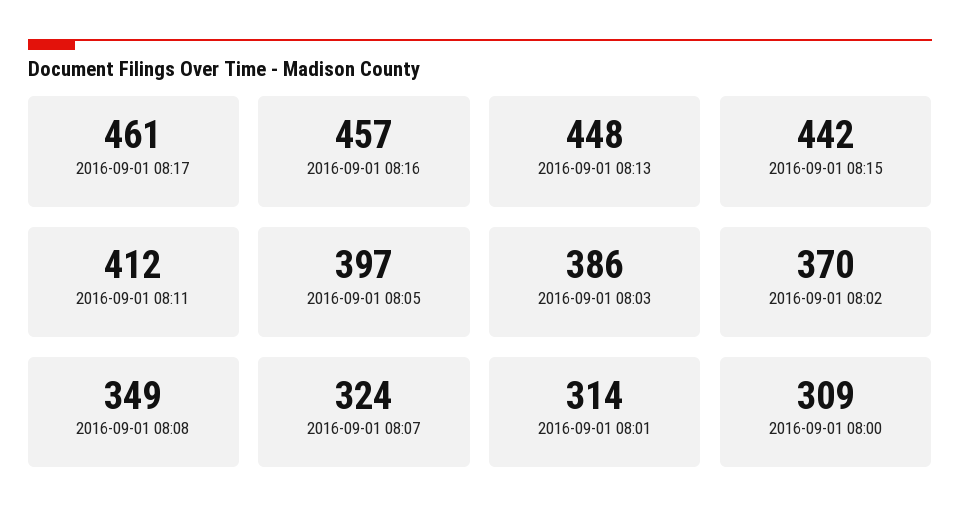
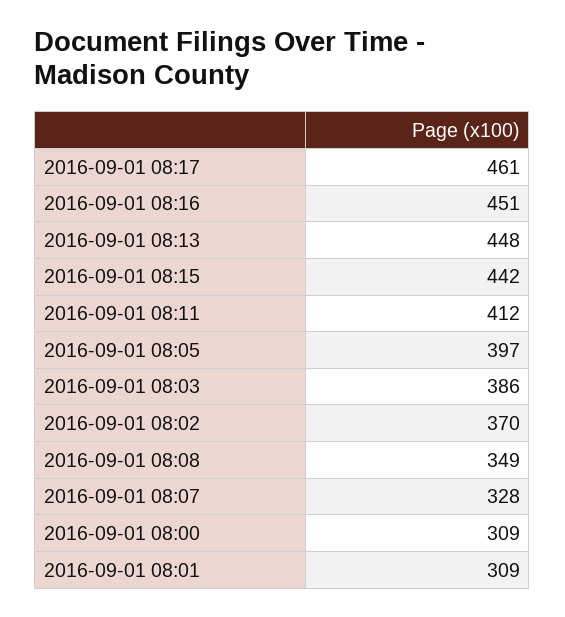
2016-09-01 08:16: 457 -> 451
2016-09-01 08:07: 324 -> 328
2016-09-01 08:01: 314 -> 309

